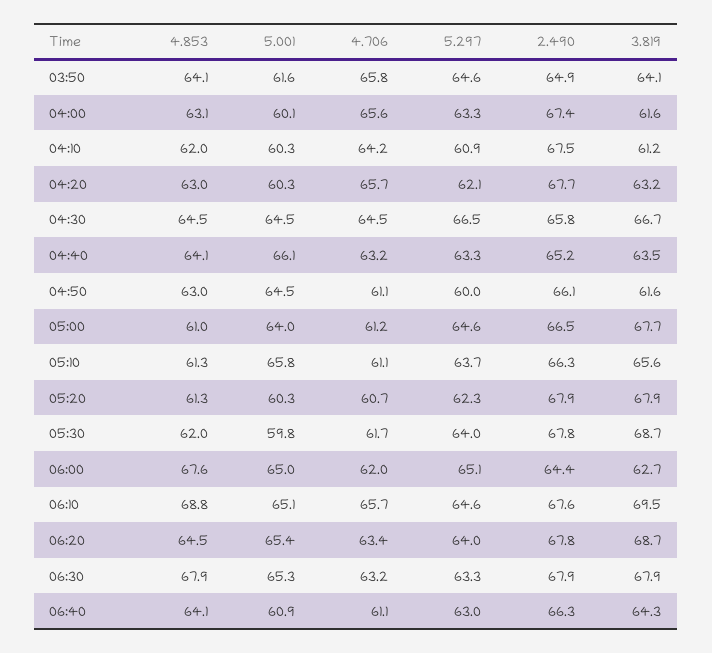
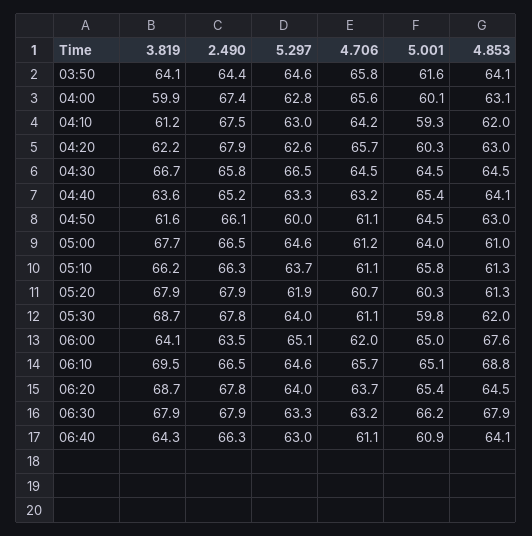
2.490, 03:50: 64.9 -> 64.4
5.297, 04:00: 63.3 -> 62.8
3.819, 04:00: 61.6 -> 59.9
5.001, 04:10: 60.3 -> 59.3
5.297, 04:10: 60.9 -> 63
5.297, 04:20: 62.1 -> 62.6
2.490, 04:20: 67.7 -> 67.9
3.819, 04:20: 63.2 -> 62.2
5.001, 04:40: 66.1 -> 65.4
3.819, 04:40: 63.5 -> 63.6
3.819, 05:10: 65.6 -> 66.2
5.297, 05:20: 62.3 -> 61.9
4.706, 05:30: 61.7 -> 61.1
2.490, 06:00: 64.4 -> 63.5
3.819, 06:00: 62.7 -> 64.1
2.490, 06:10: 67.6 -> 66.5
4.706, 06:20: 63.4 -> 63.7
5.001, 06:30: 65.3 -> 66.2

